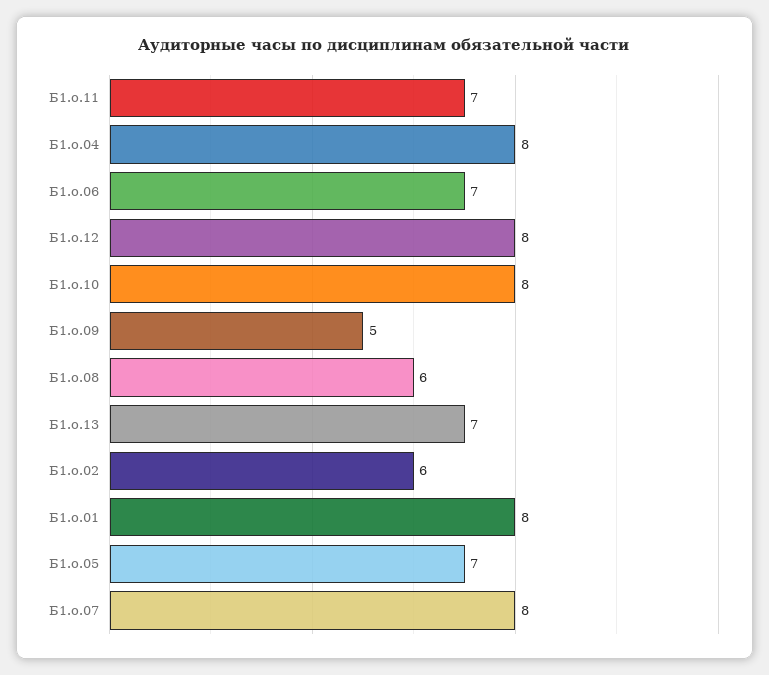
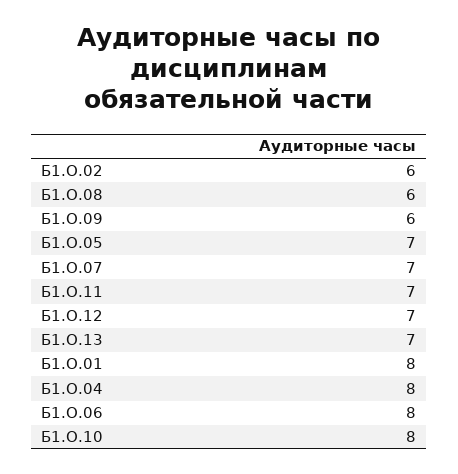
Б1.о.06: 7 -> 8
Б1.о.12: 8 -> 7
Б1.о.09: 5 -> 6
Б1.о.07: 8 -> 7

